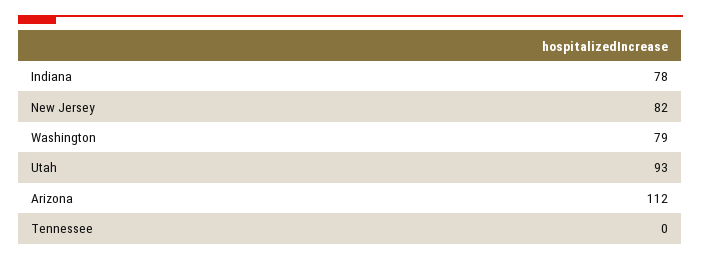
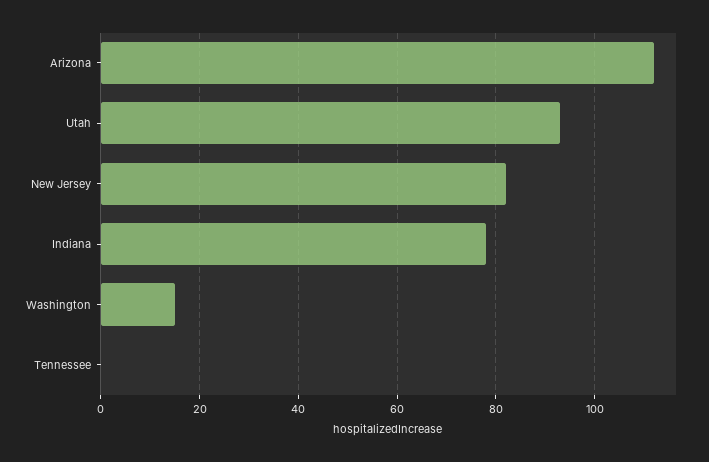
Washington: 79 -> 15

